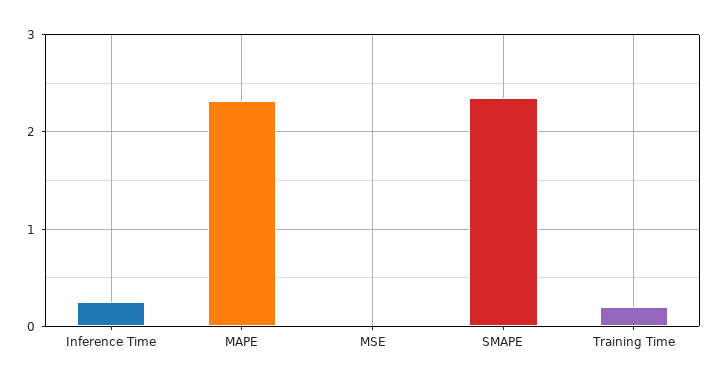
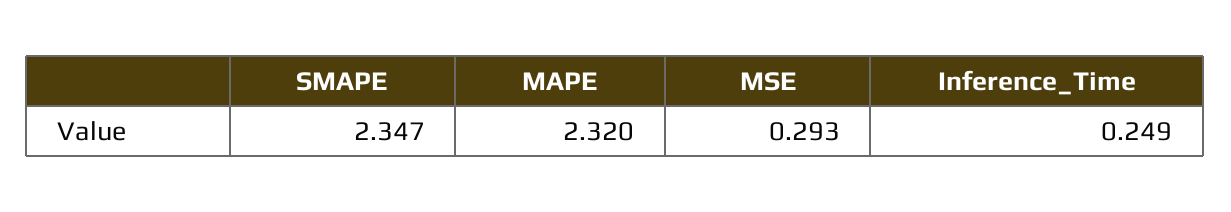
MSE: 0 -> 0.293
Training Time: 0.2 -> none

